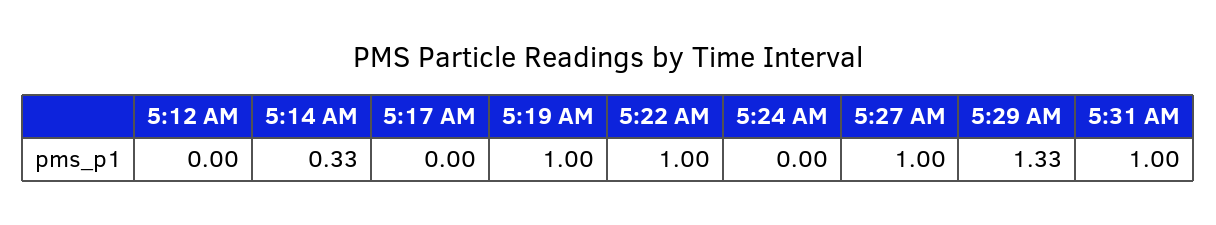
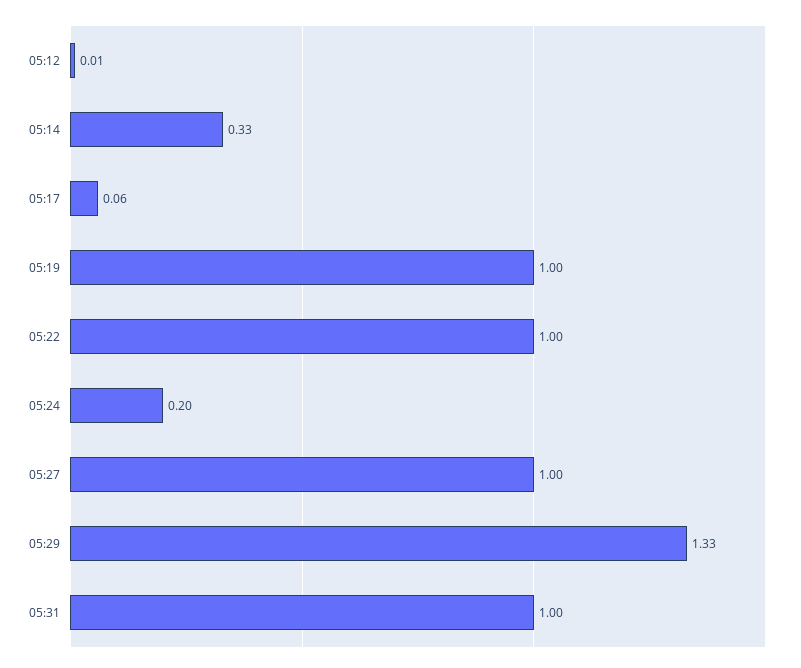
5:12 AM: 0 -> 0.01
5:17 AM: 0 -> 0.06
5:24 AM: 0 -> 0.2

